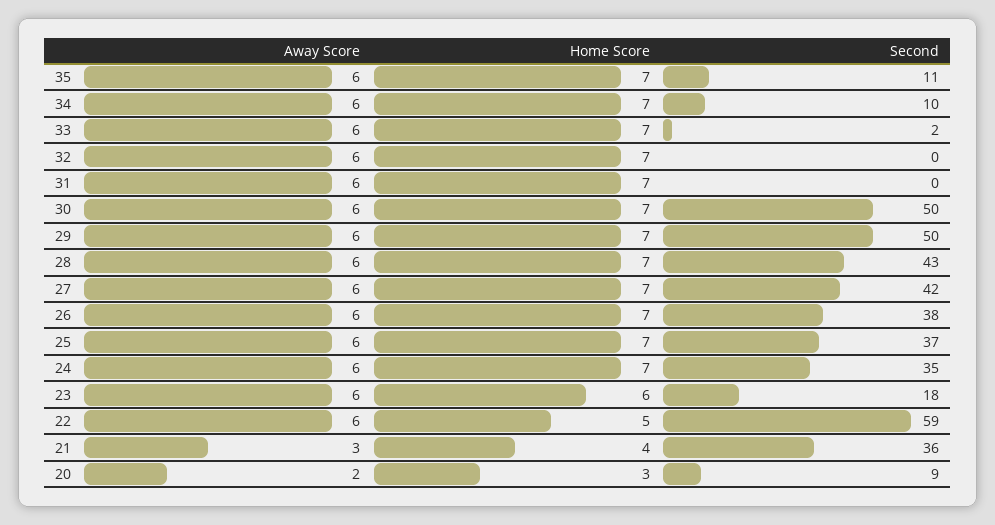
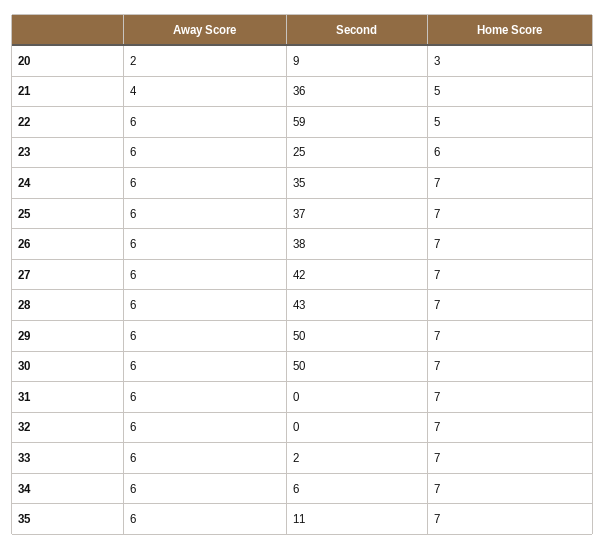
Second, 34: 10 -> 6
Second, 23: 18 -> 25
Away Score, 21: 3 -> 4
Home Score, 21: 4 -> 5

